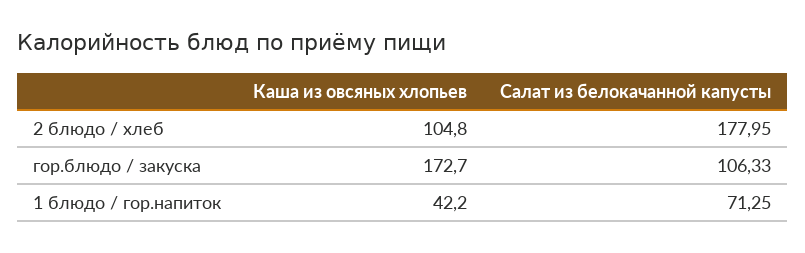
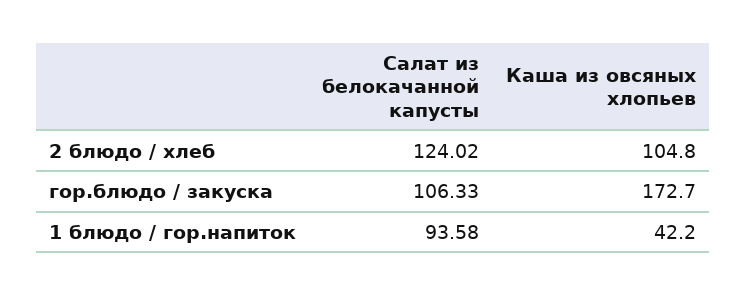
Салат из белокачанной капусты, 2 блюдо / хлеб: 177.95 -> 124.02
Салат из белокачанной капусты, 1 блюдо / гор.напиток: 71.25 -> 93.58

